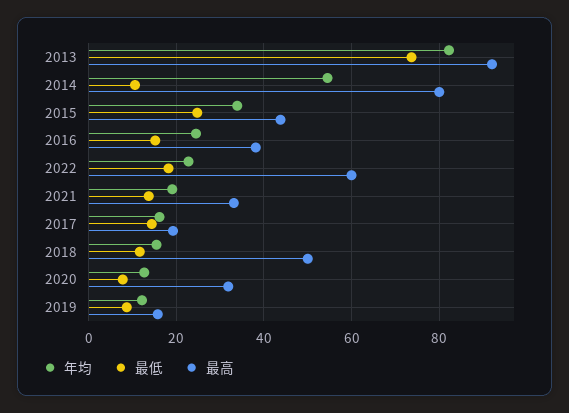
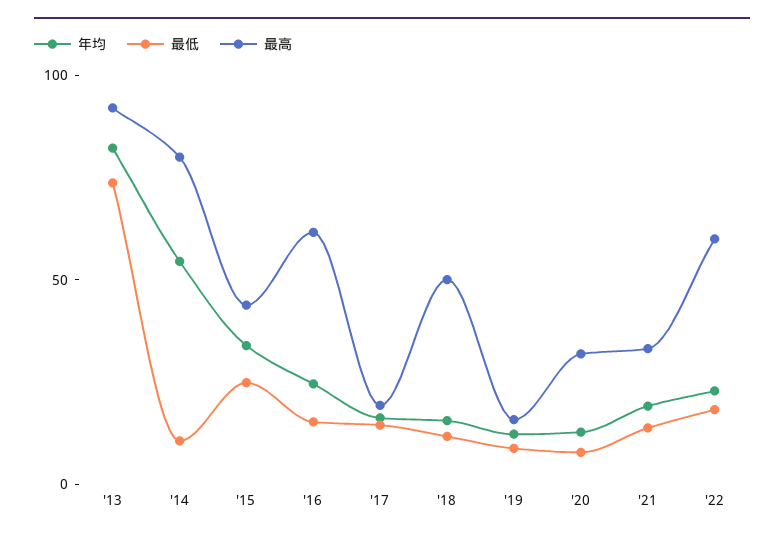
最高, 2016: 38 -> 60

